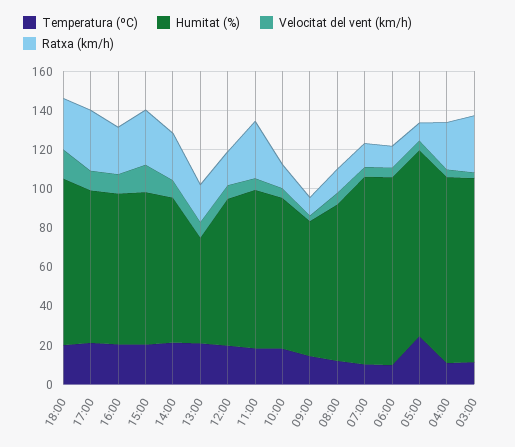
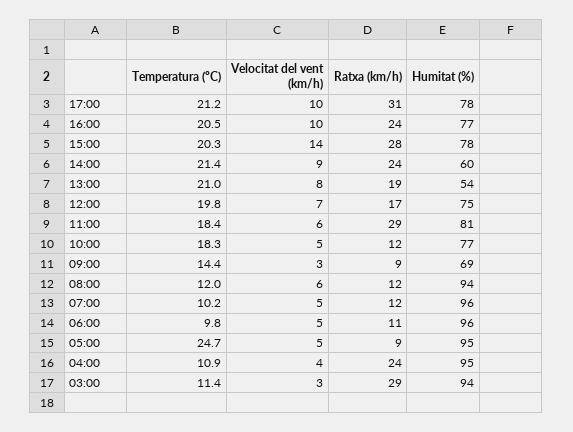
Temperatura (ºC), 18:00: 20 -> none
Humitat (%), 18:00: 85 -> none
Velocitat del vent (km/h), 18:00: 15 -> none
Ratxa (km/h), 18:00: 25 -> none
Humitat (%), 14:00: 75 -> 60
Humitat (%), 08:00: 80 -> 94

